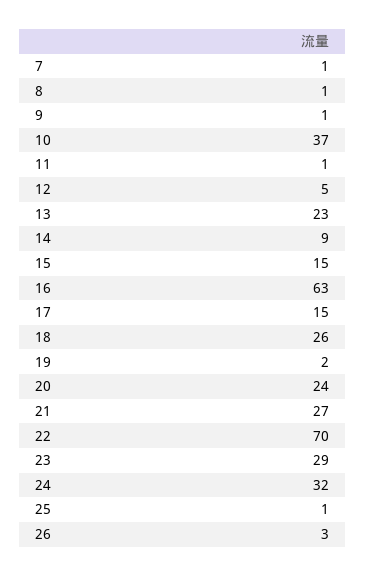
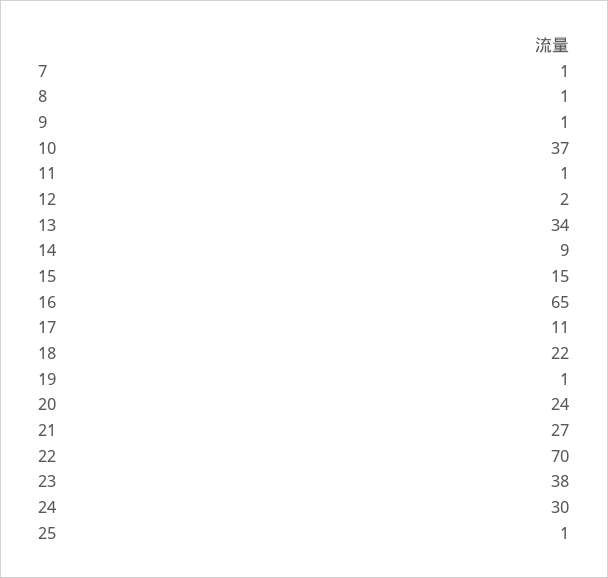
12: 5 -> 2
13: 23 -> 34
16: 63 -> 65
17: 15 -> 11
18: 26 -> 22
19: 2 -> 1
23: 29 -> 38
24: 32 -> 30
26: 3 -> none

